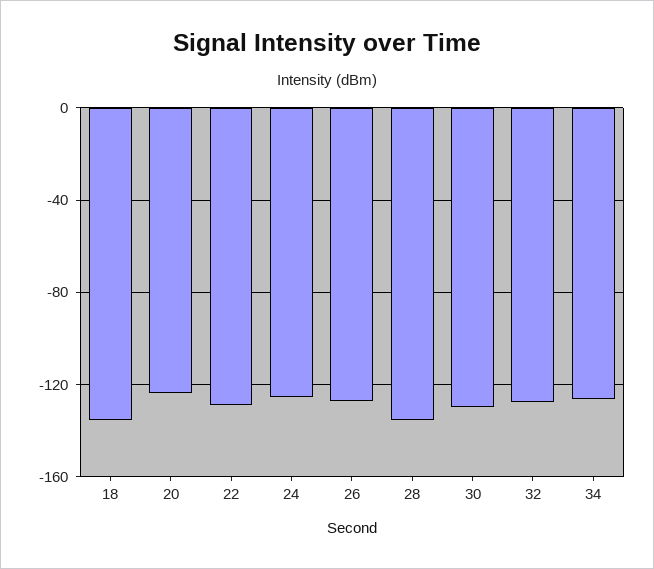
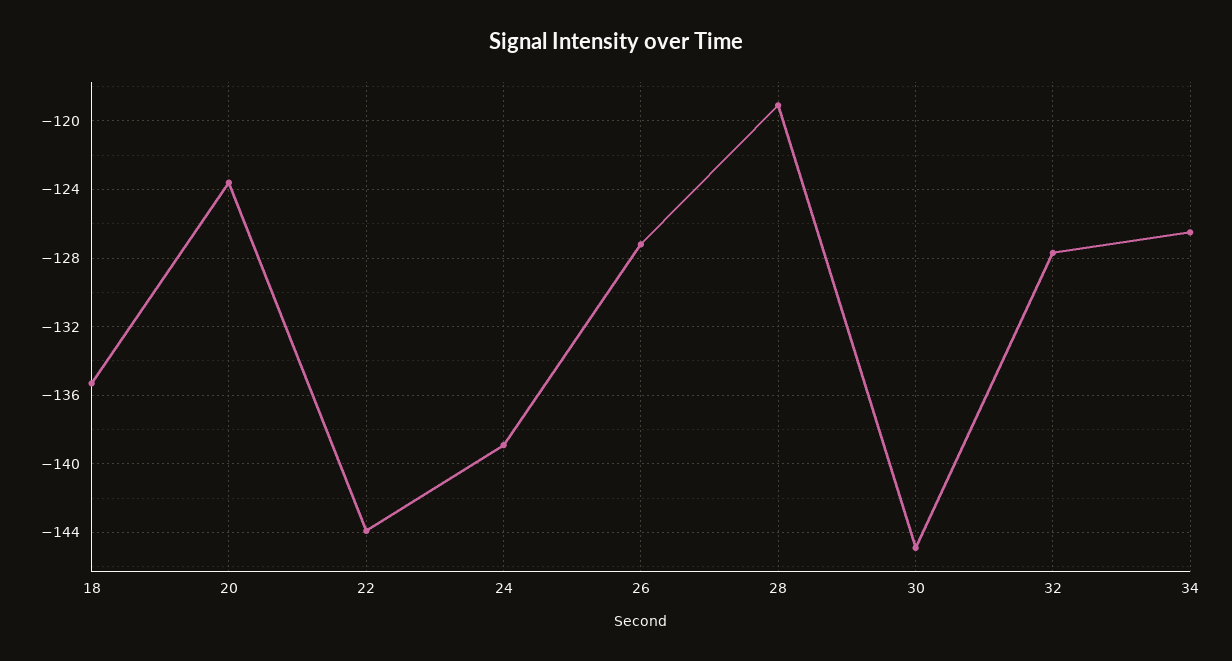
22: -130 -> -144
24: -125 -> -139
28: -135 -> -119
30: -130 -> -145

